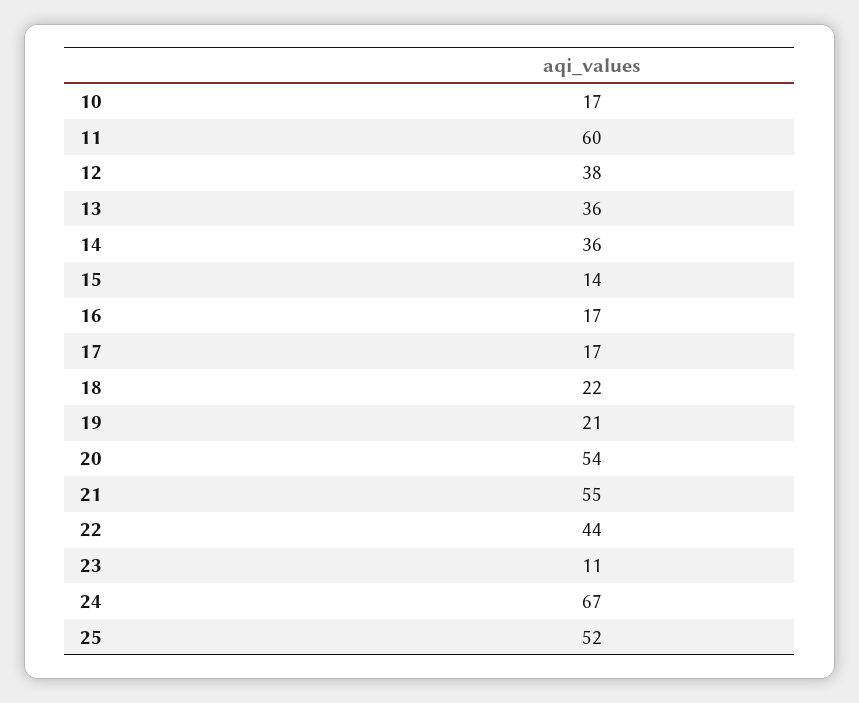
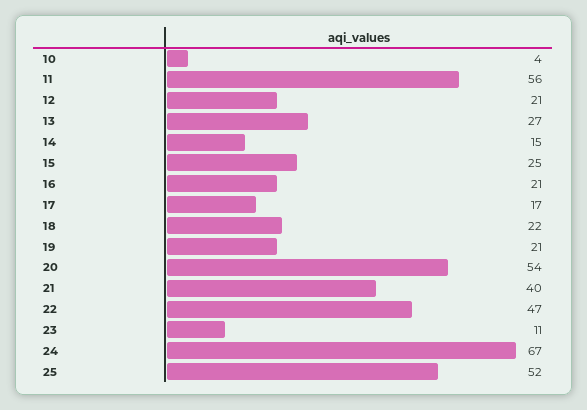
10: 17 -> 4
11: 60 -> 56
12: 38 -> 21
13: 36 -> 27
14: 36 -> 15
15: 14 -> 25
16: 17 -> 21
21: 55 -> 40
22: 44 -> 47

